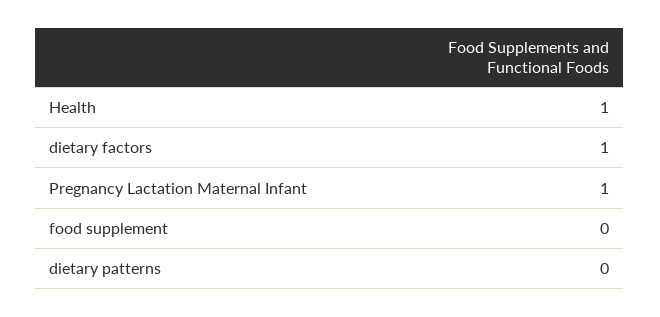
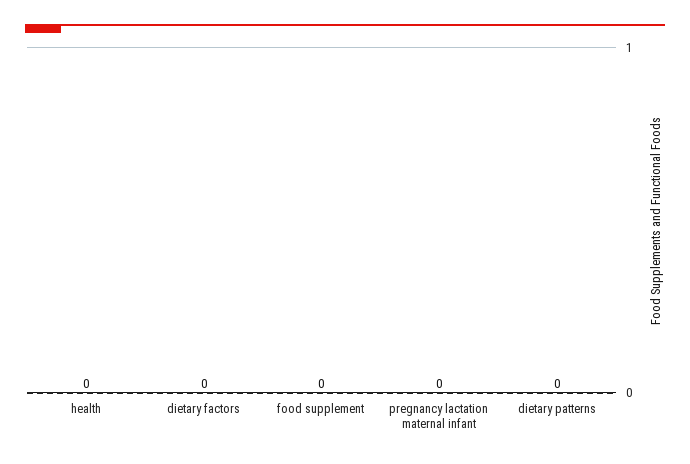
Health: 1 -> 0
dietary factors: 1 -> 0
Pregnancy Lactation Maternal Infant: 1 -> 0

